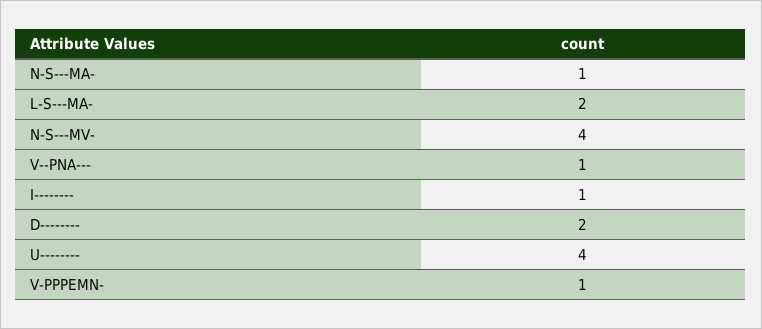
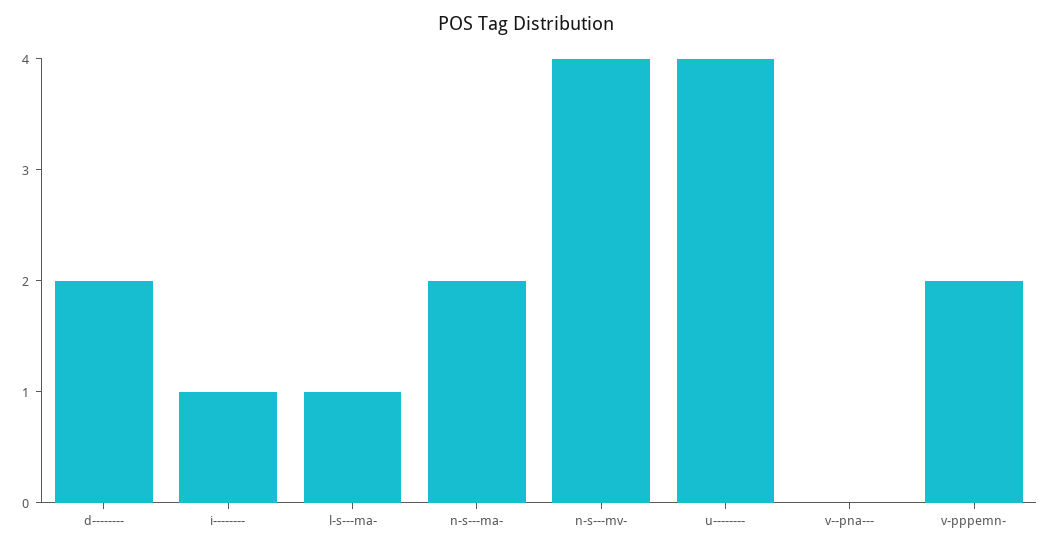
N-S---MA-: 1 -> 2
L-S---MA-: 2 -> 1
V--PNA---: 1 -> 0
V-PPPEMN-: 1 -> 2

